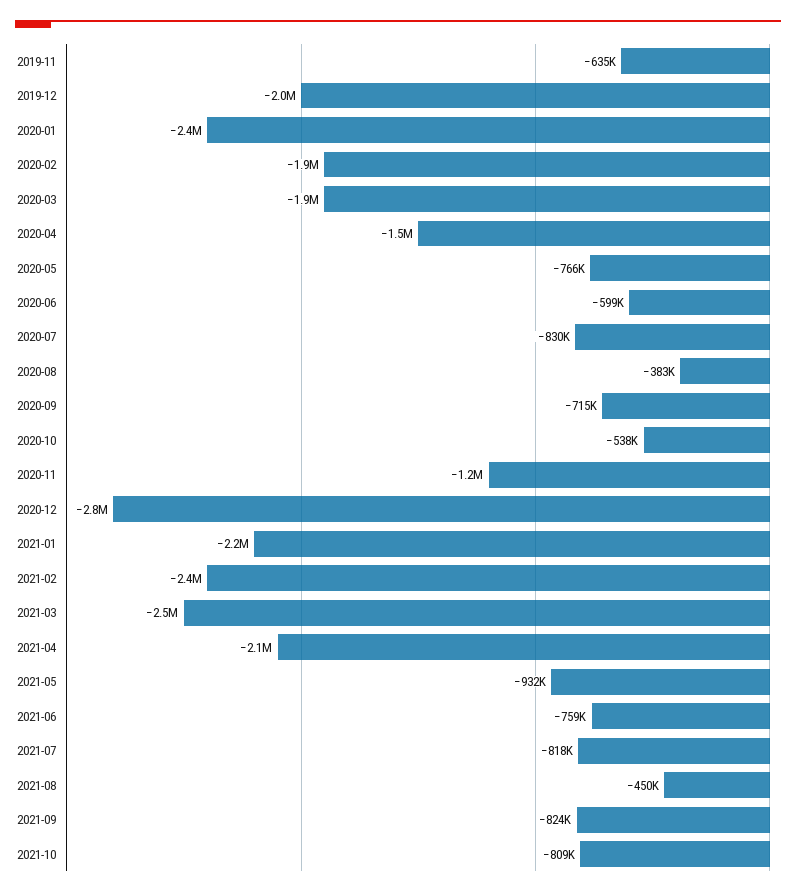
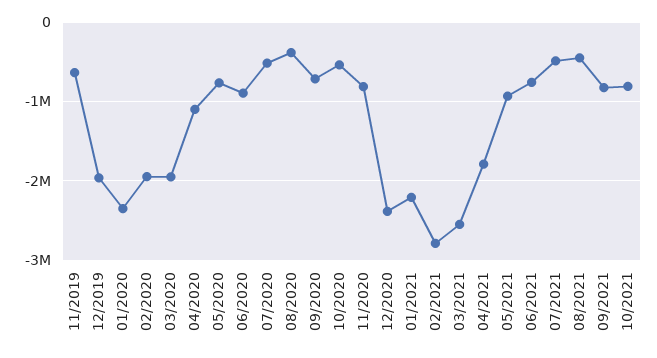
2020-04: -1500000 -> -1100000
2020-06: -599000 -> -900000
2020-07: -830000 -> -500000
2020-11: -1200000 -> -800000
2020-12: -2800000 -> -2400000
2021-02: -2400000 -> -2800000
2021-04: -2100000 -> -1800000
2021-07: -818000 -> -500000

